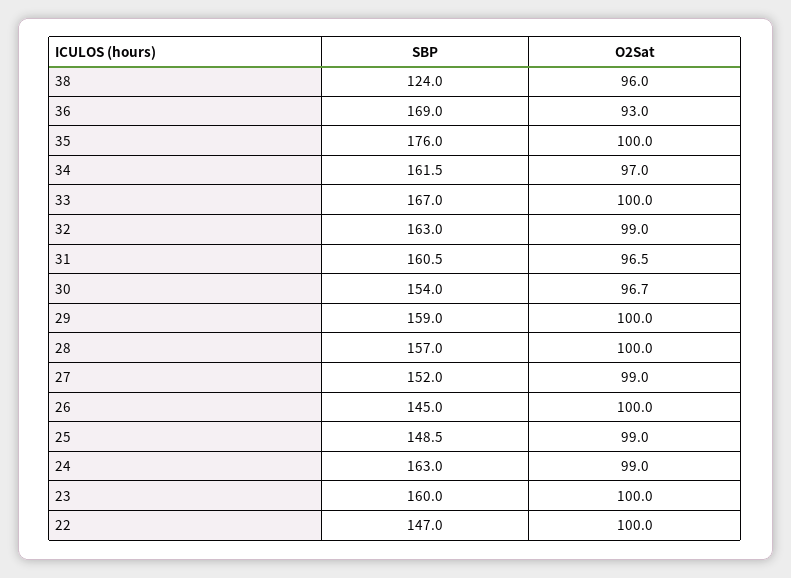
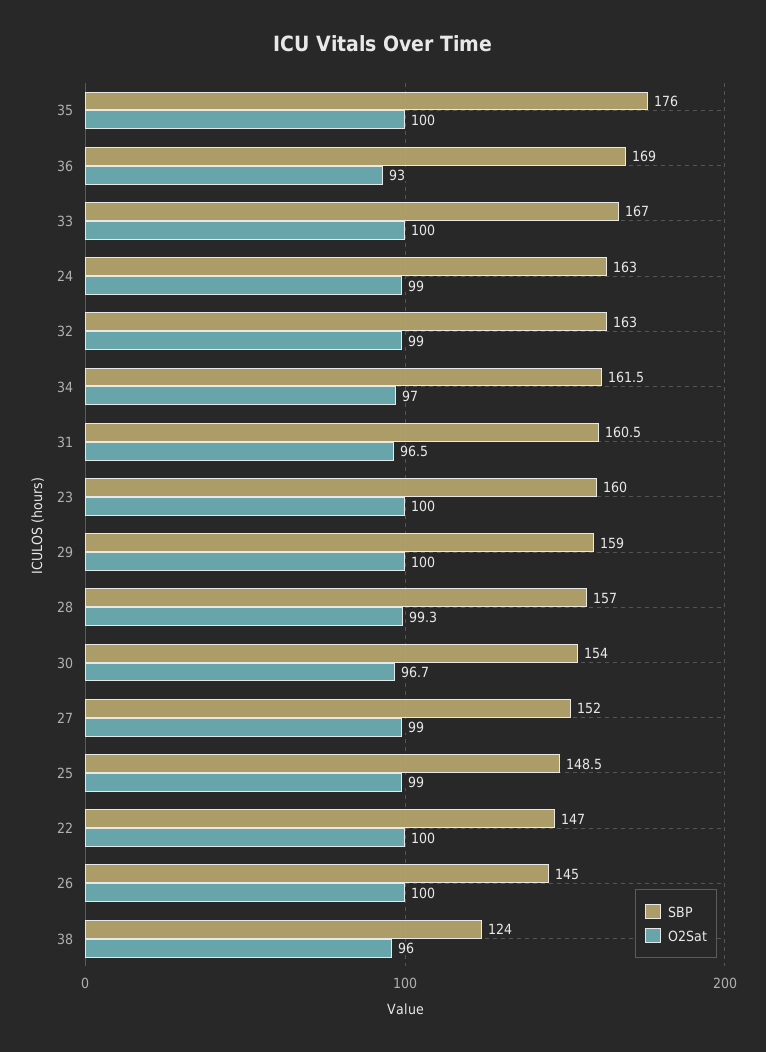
O2Sat, 28: 100 -> 99.3

